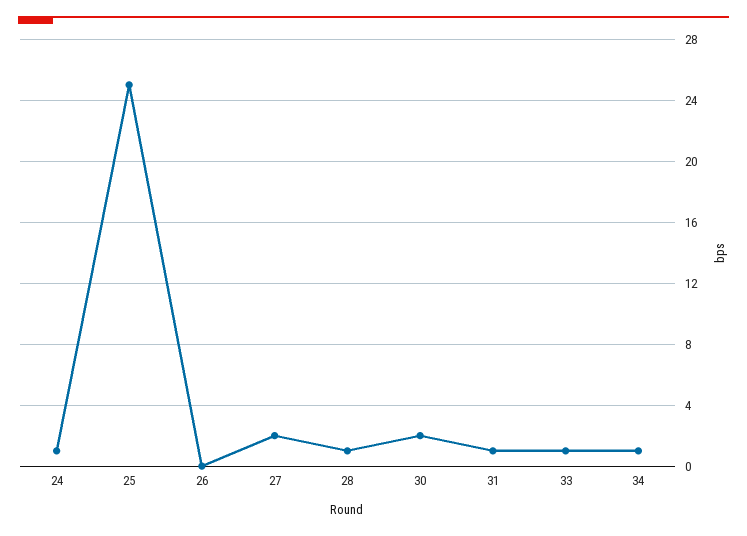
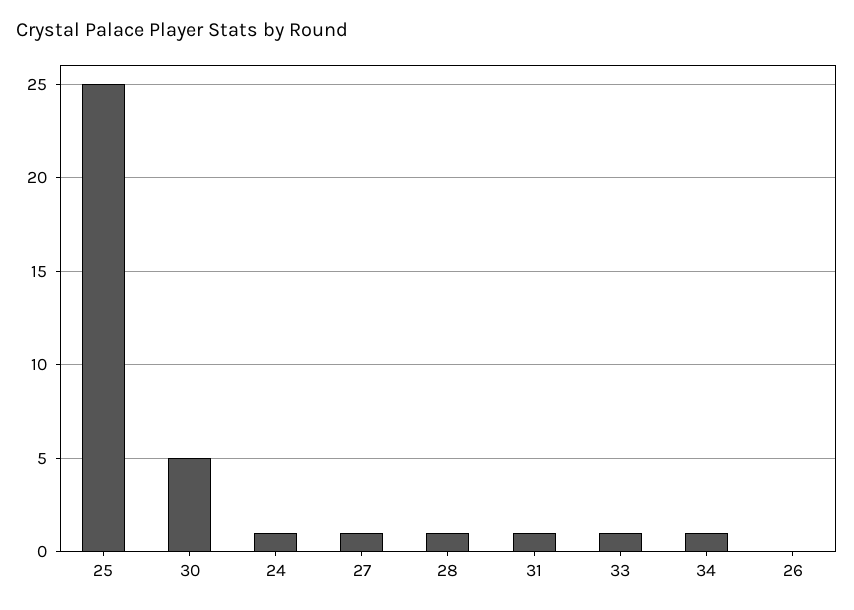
27: 2 -> 1
30: 2 -> 5

